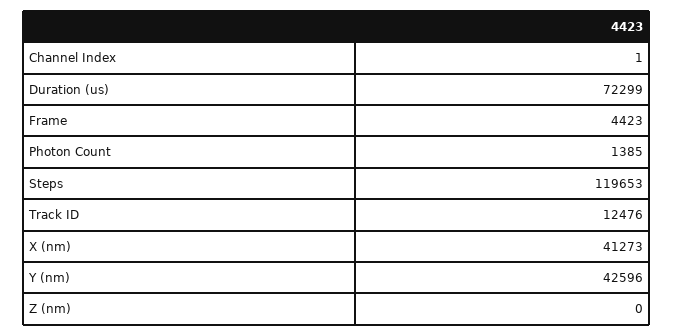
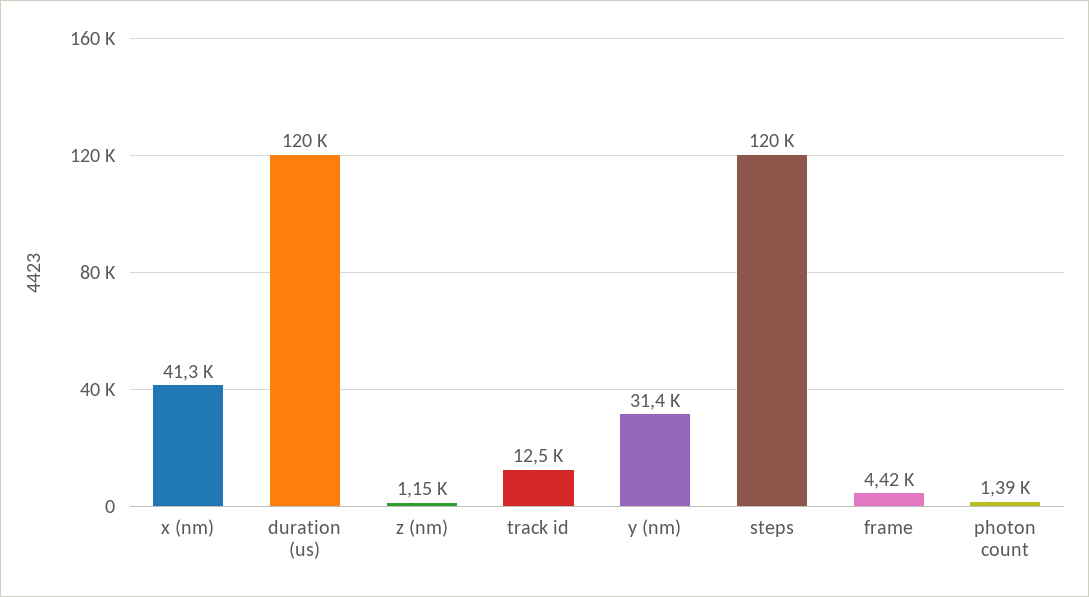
Channel Index: 1 -> none
Duration (us): 72299 -> 120000
Y (nm): 42596 -> 31400
Z (nm): 0 -> 1150

